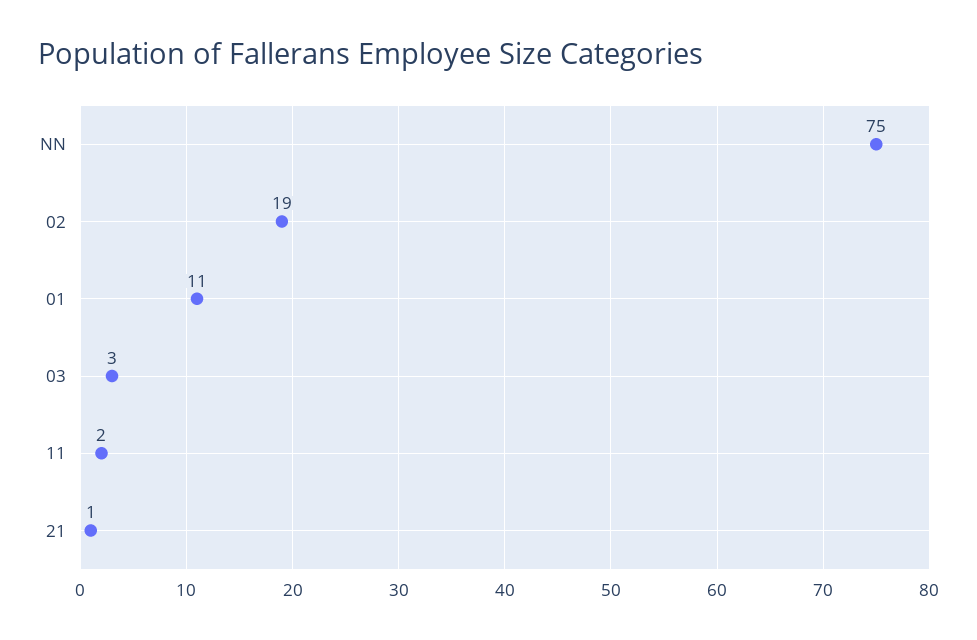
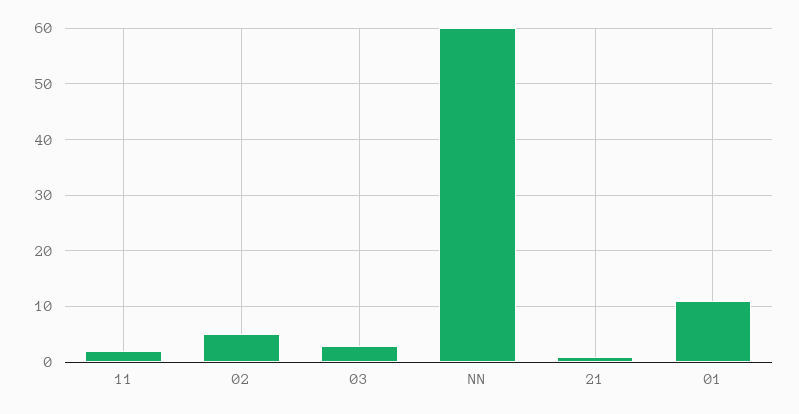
NN: 75 -> 60
02: 19 -> 5

